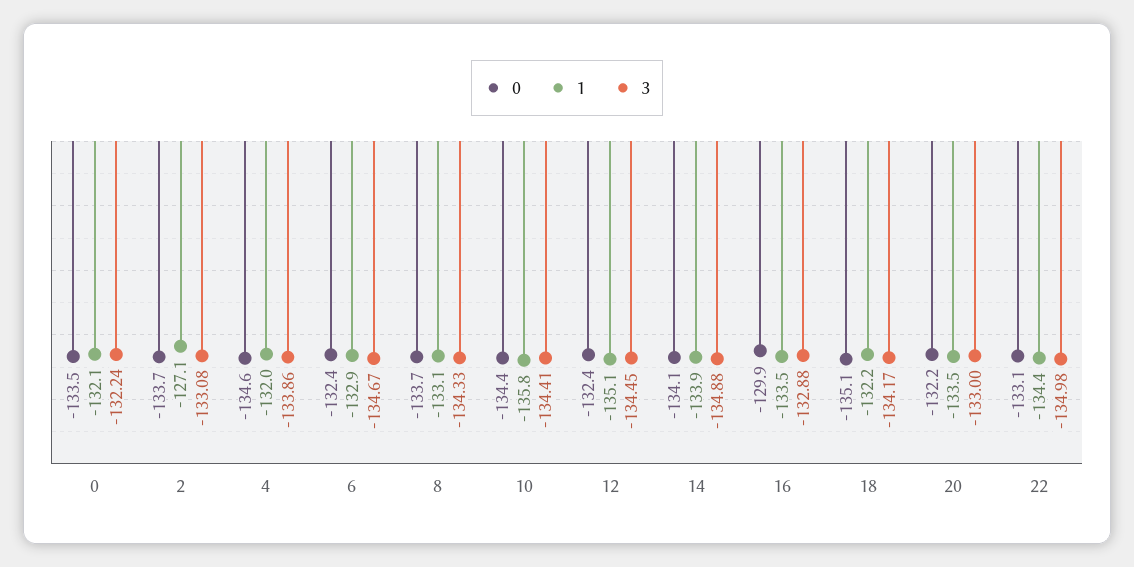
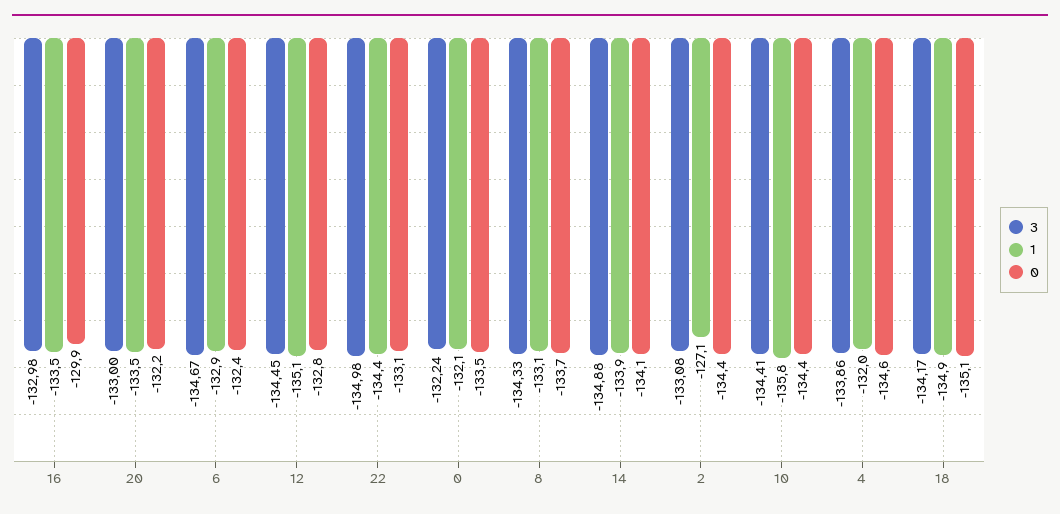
0, 2: -133.7 -> -134.4
0, 12: -132.4 -> -132.8
3, 16: -132.88 -> -132.98
1, 18: -132.2 -> -134.9

